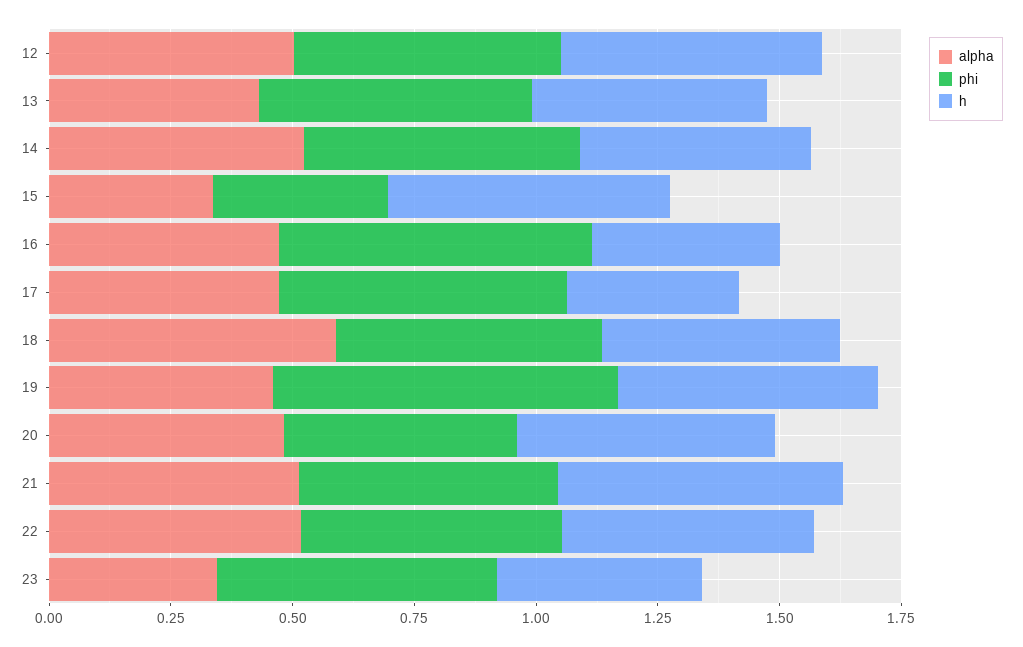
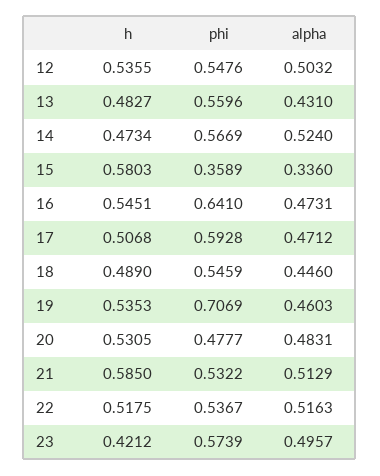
h, 16: 0.4 -> 0.5451
h, 17: 0.35 -> 0.5068
alpha, 18: 0.6 -> 0.446
alpha, 23: 0.35 -> 0.4957

